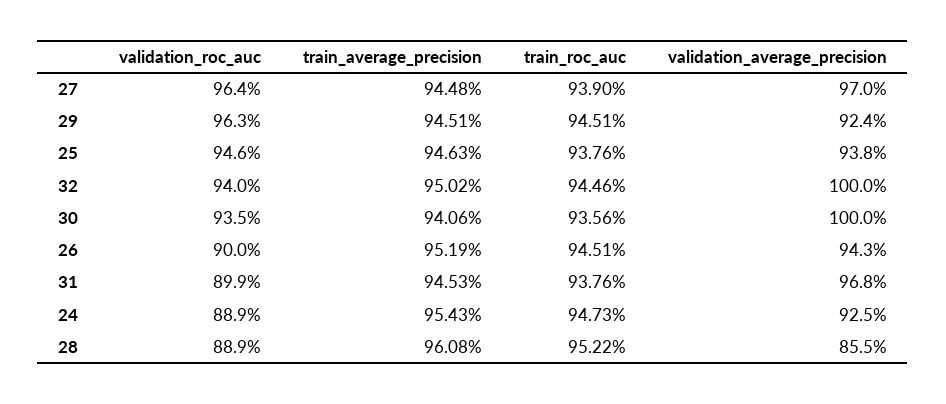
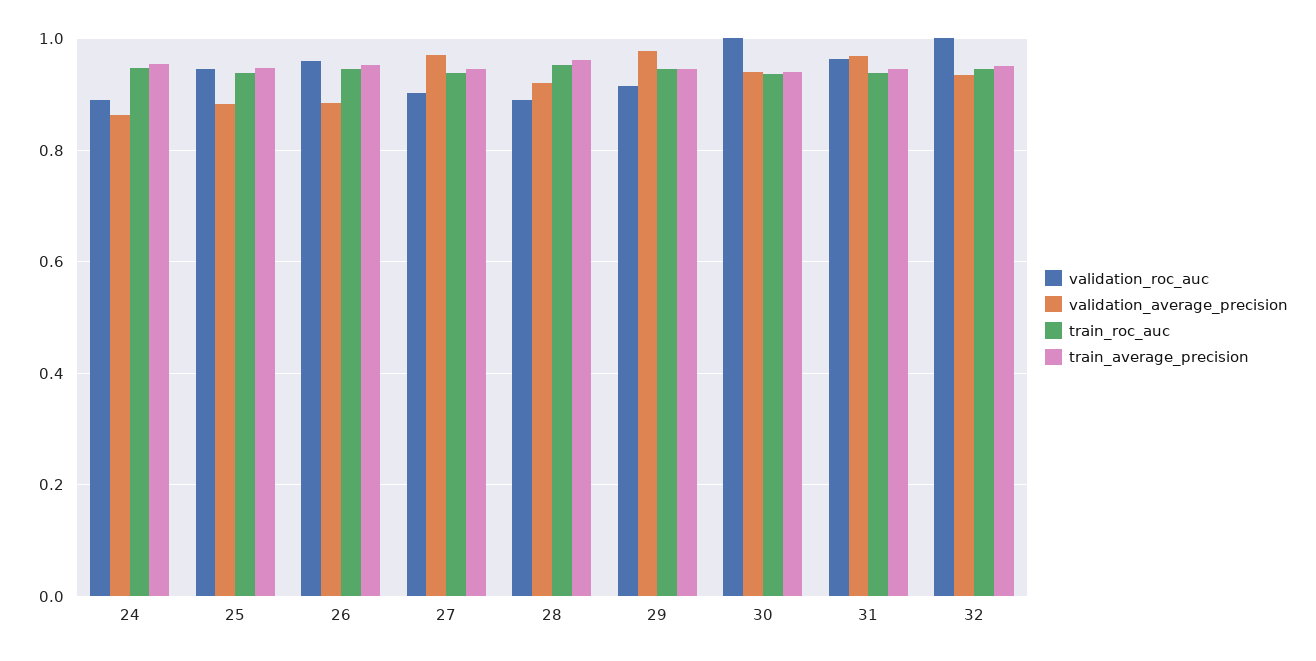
validation_roc_auc, 27: 0.964 -> 0.9
validation_roc_auc, 29: 0.963 -> 0.92
validation_average_precision, 29: 0.924 -> 0.98
validation_average_precision, 25: 0.938 -> 0.88
validation_roc_auc, 32: 0.94 -> 1
validation_average_precision, 32: 1 -> 0.94
validation_roc_auc, 30: 0.935 -> 1
validation_average_precision, 30: 1 -> 0.94
validation_roc_auc, 26: 0.9 -> 0.96
validation_average_precision, 26: 0.943 -> 0.88
validation_roc_auc, 31: 0.899 -> 0.96
validation_average_precision, 24: 0.925 -> 0.86
validation_average_precision, 28: 0.855 -> 0.92

